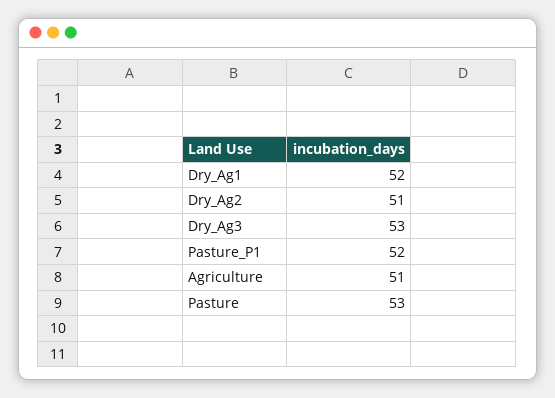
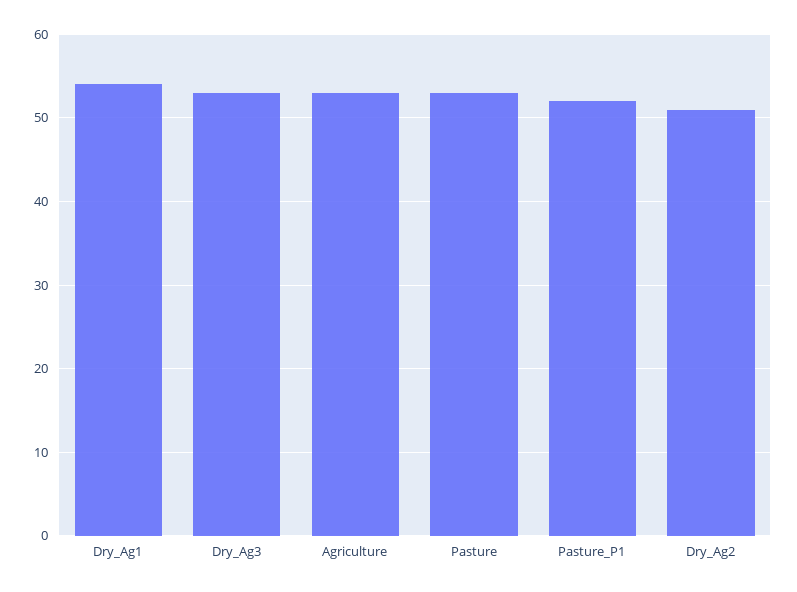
Dry_Ag1: 52 -> 54
Agriculture: 51 -> 53

